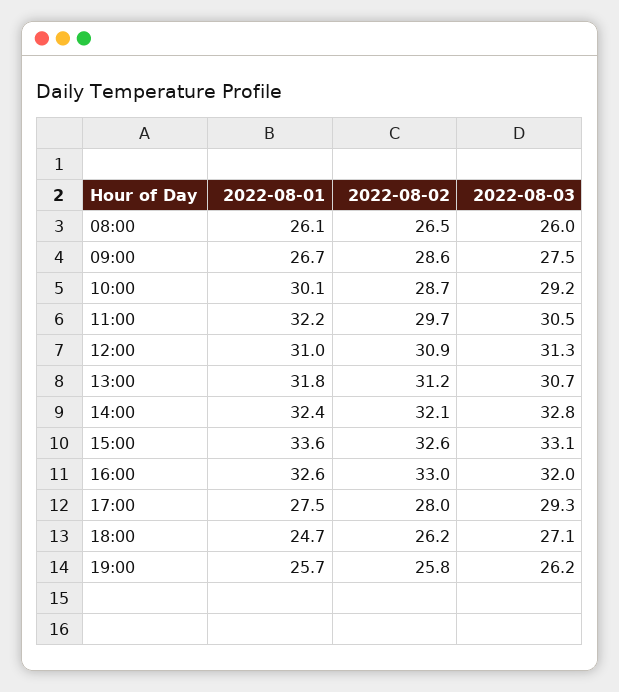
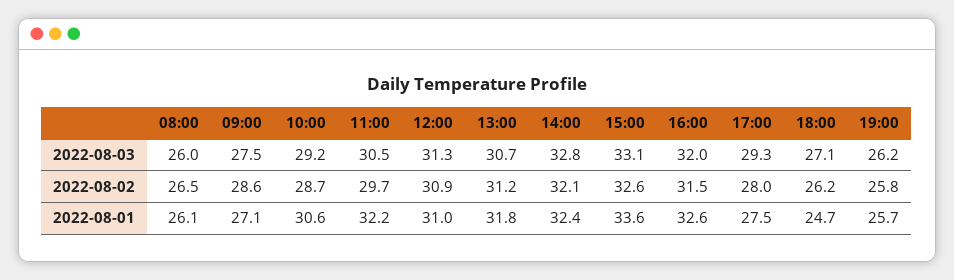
2022-08-01, 09:00: 26.7 -> 27.1
2022-08-01, 10:00: 30.1 -> 30.6
2022-08-02, 16:00: 33 -> 31.5

